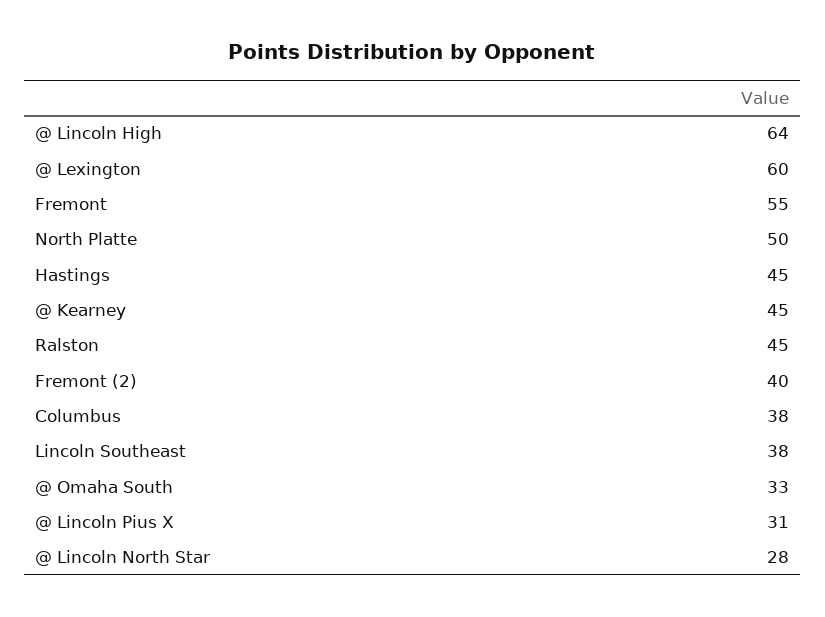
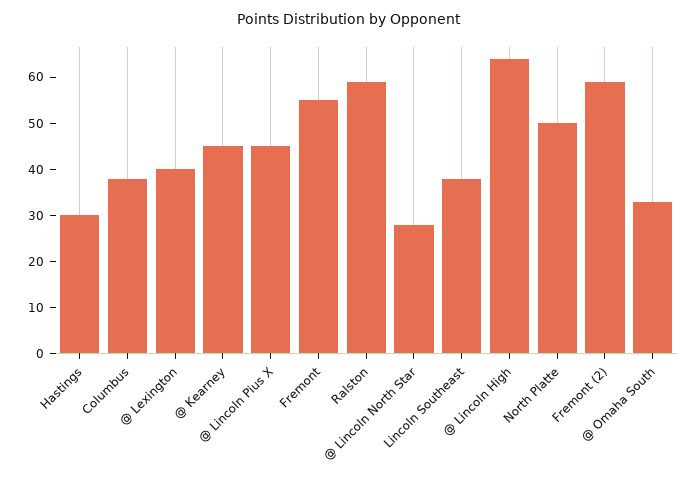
@ Lexington: 60 -> 40
Hastings: 45 -> 30
Ralston: 45 -> 60
Fremont (2): 40 -> 60
@ Lincoln Pius X: 31 -> 45

